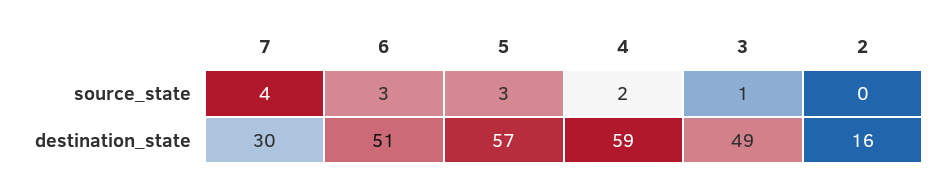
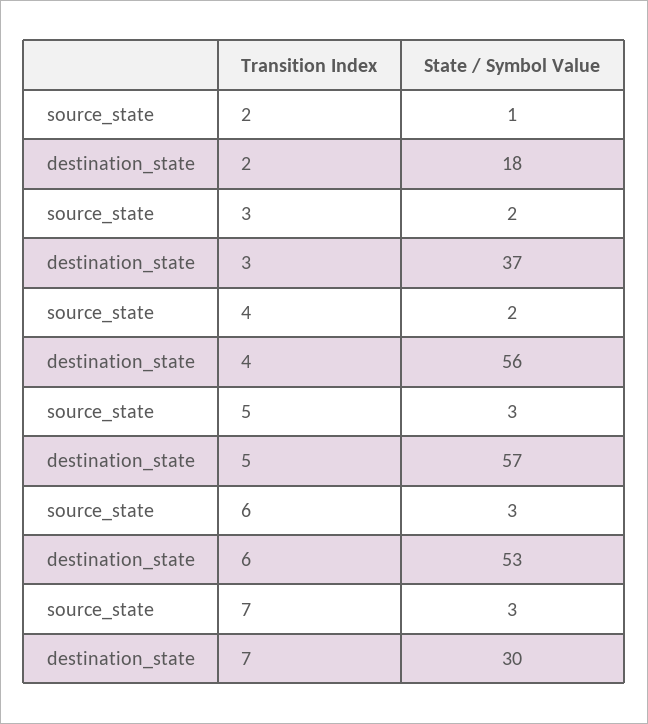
7, source_state: 4 -> 3
3, source_state: 1 -> 2
2, source_state: 0 -> 1
6, destination_state: 51 -> 53
4, destination_state: 59 -> 56
3, destination_state: 49 -> 37
2, destination_state: 16 -> 18

